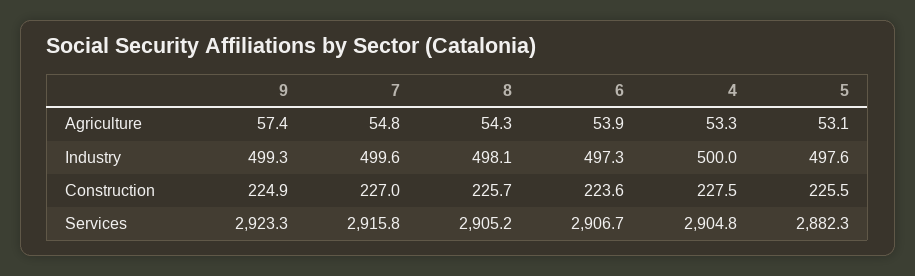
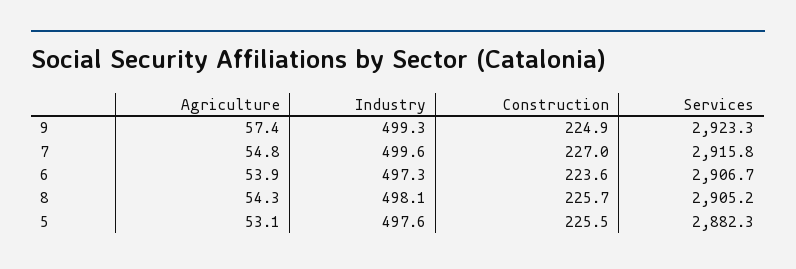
4, Agriculture: 53.3 -> none
4, Industry: 500 -> none
4, Construction: 227.5 -> none
4, Services: 2904.8 -> none

